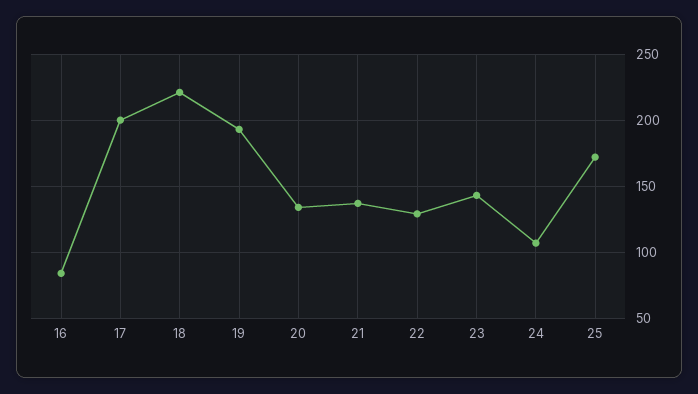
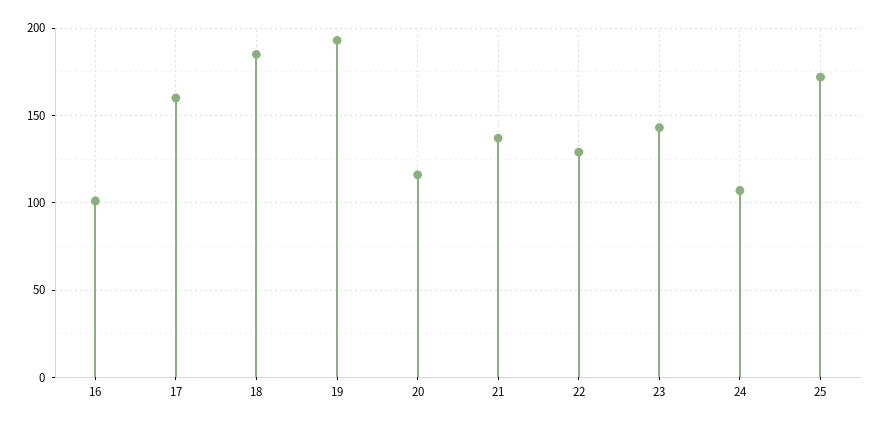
16: 85 -> 100
17: 200 -> 160
18: 220 -> 185
20: 135 -> 115

